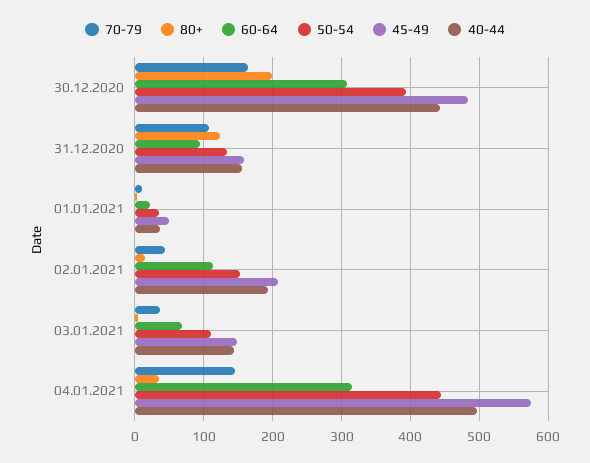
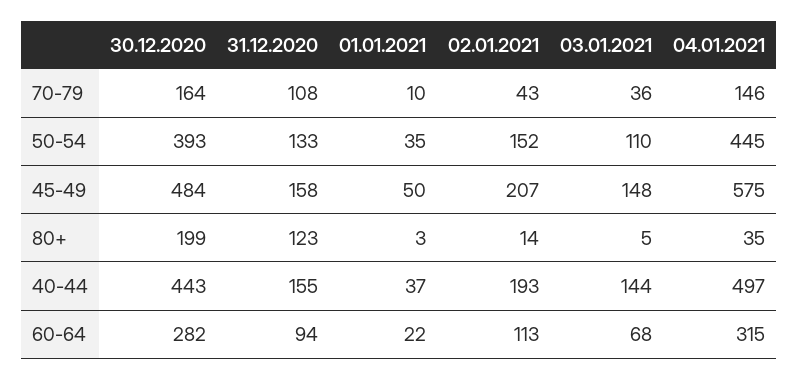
60-64, 30.12.2020: 310 -> 282

